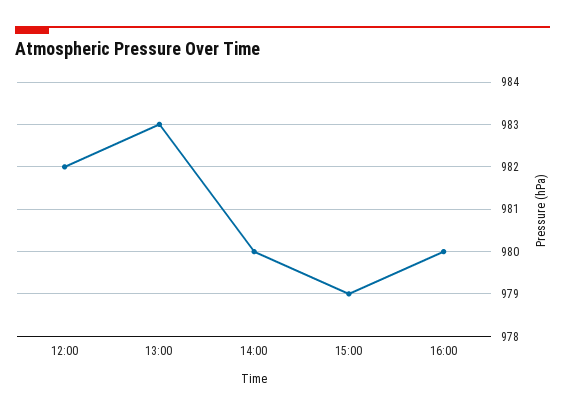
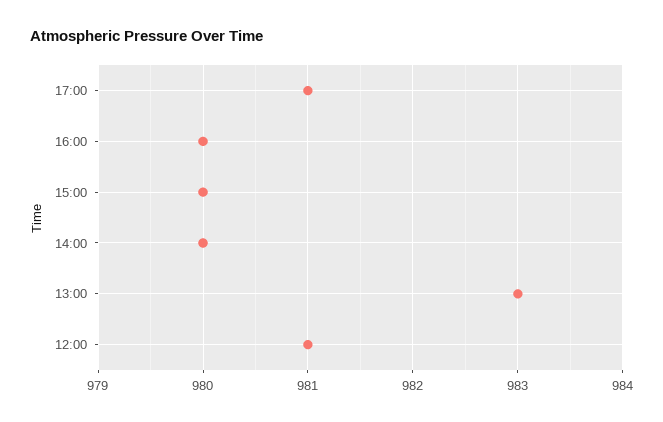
12:00: 982 -> 981
15:00: 979 -> 980
17:00: none -> 981

